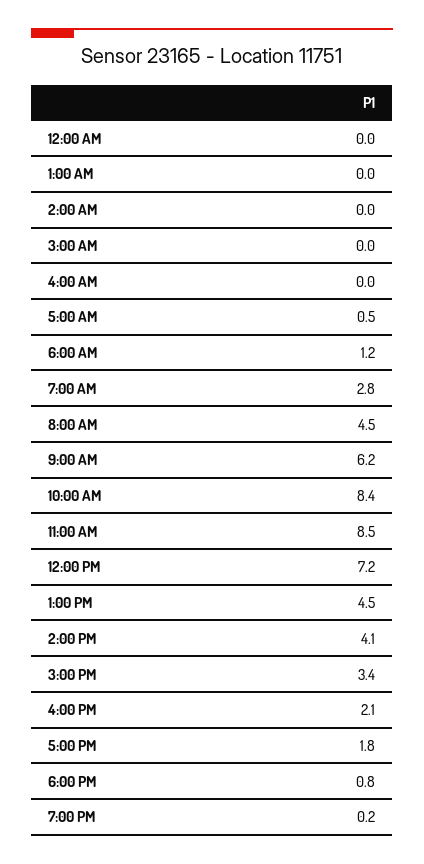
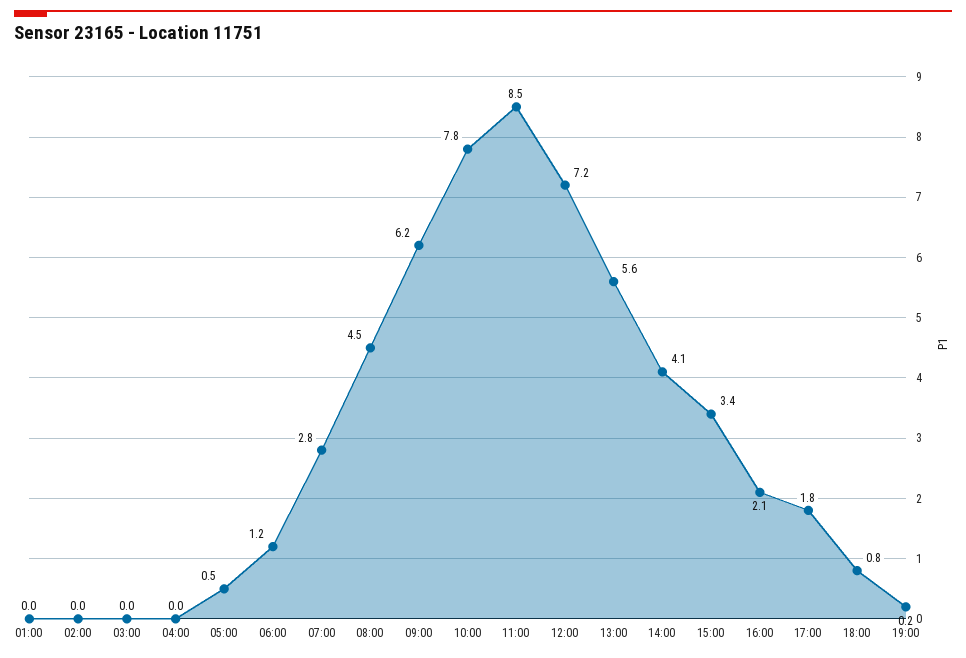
12:00 AM: 0 -> none
10:00 AM: 8.4 -> 7.8
1:00 PM: 4.5 -> 5.6

